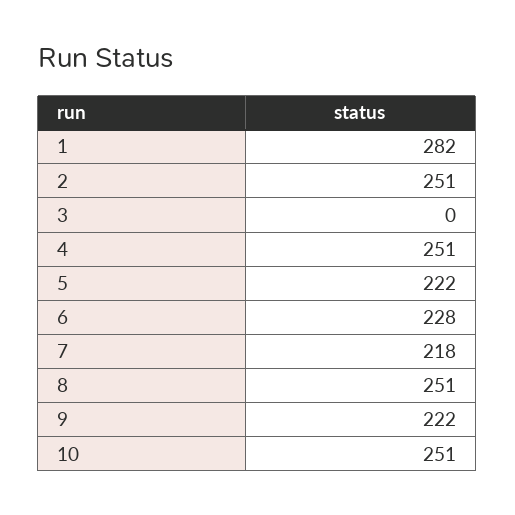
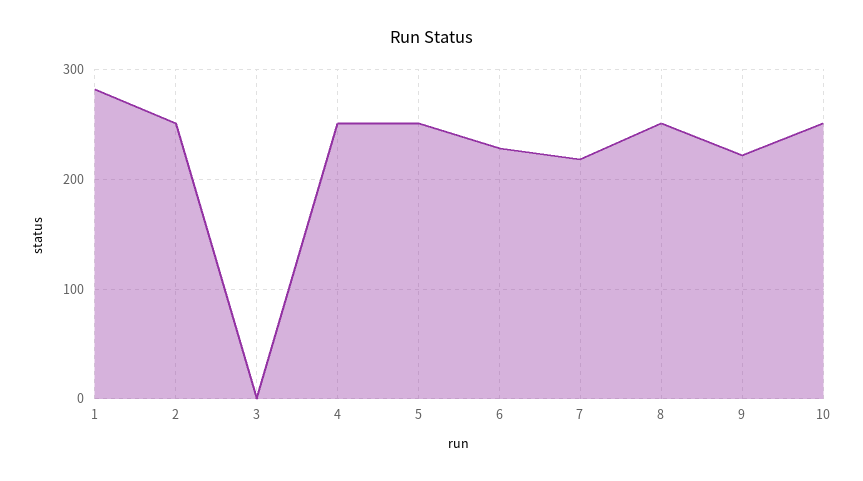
5: 222 -> 250

